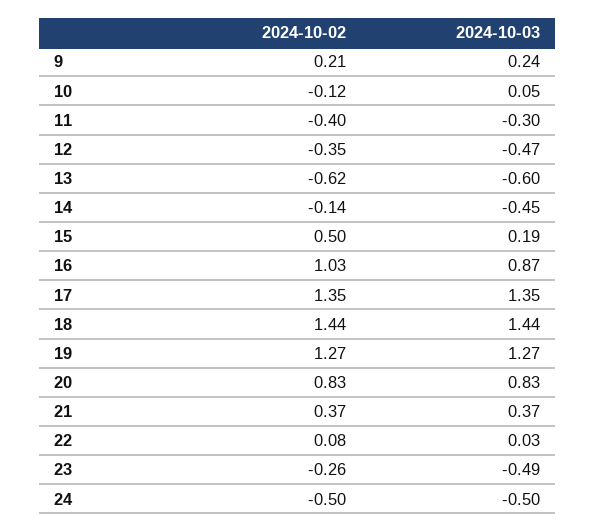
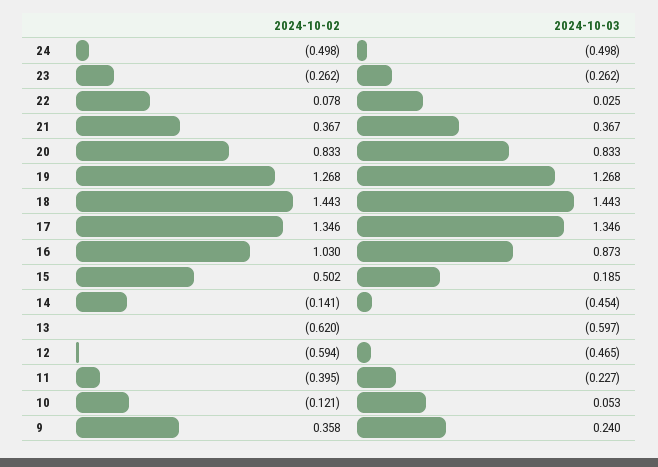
2024-10-02, 9: 0.21 -> 0.358
2024-10-03, 11: -0.3 -> -0.227
2024-10-02, 12: -0.35 -> -0.594
2024-10-03, 23: -0.49 -> -0.262

